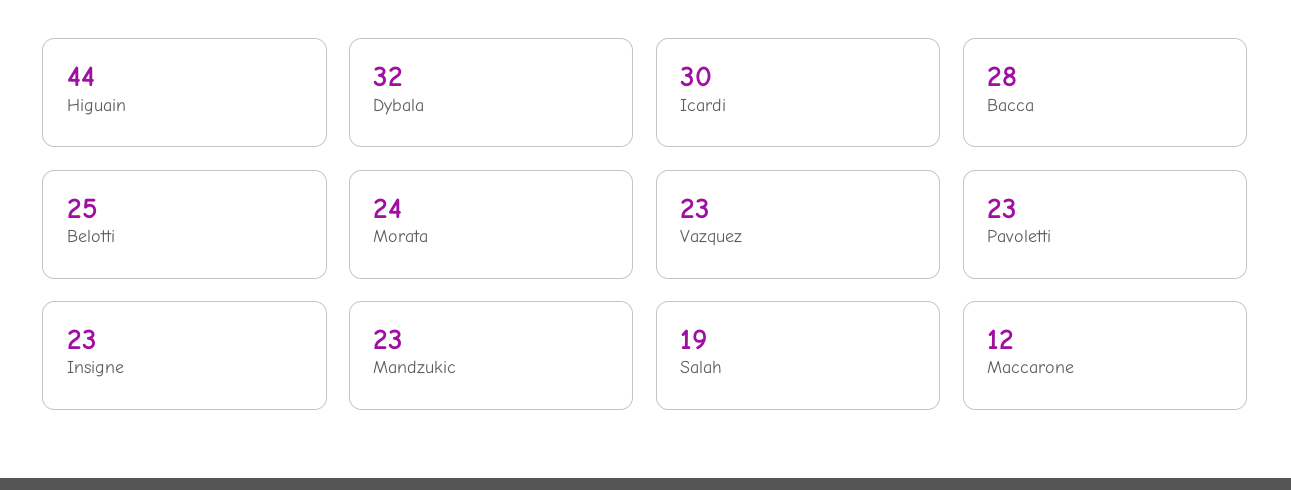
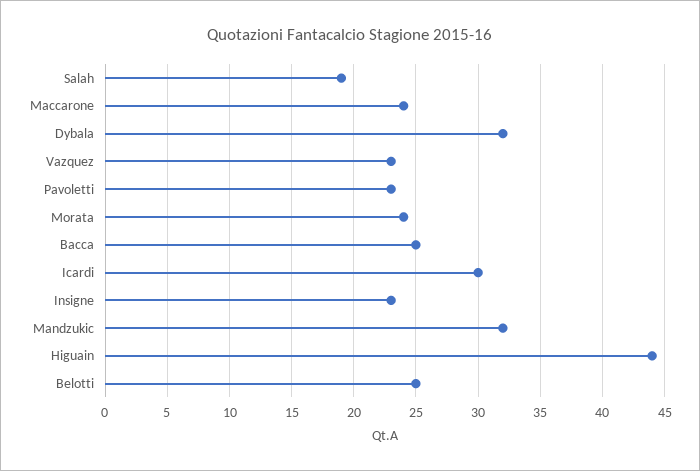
Bacca: 28 -> 25
Mandzukic: 23 -> 32
Maccarone: 12 -> 24

